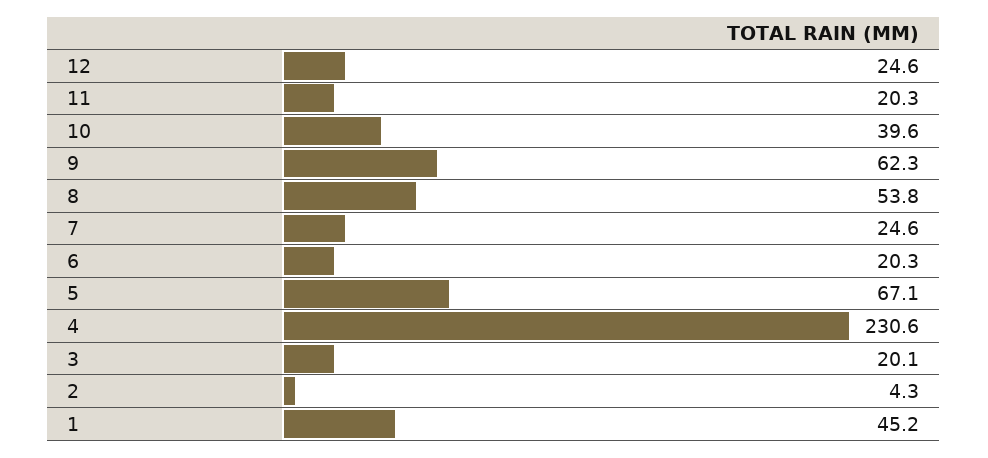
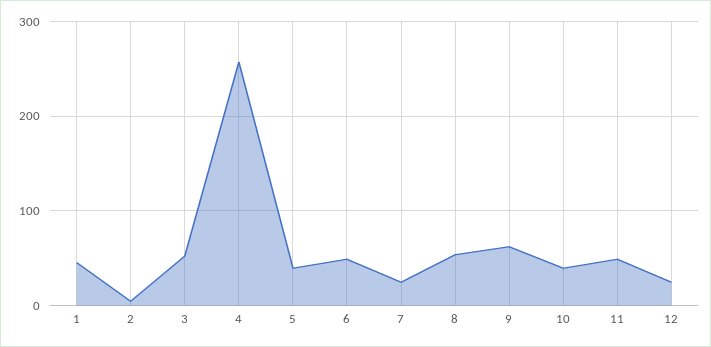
11: 20.3 -> 50
6: 20.3 -> 50
5: 67.1 -> 40
4: 230.6 -> 260
3: 20.1 -> 50

